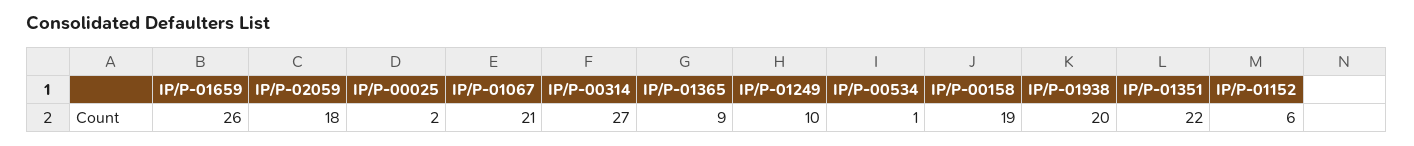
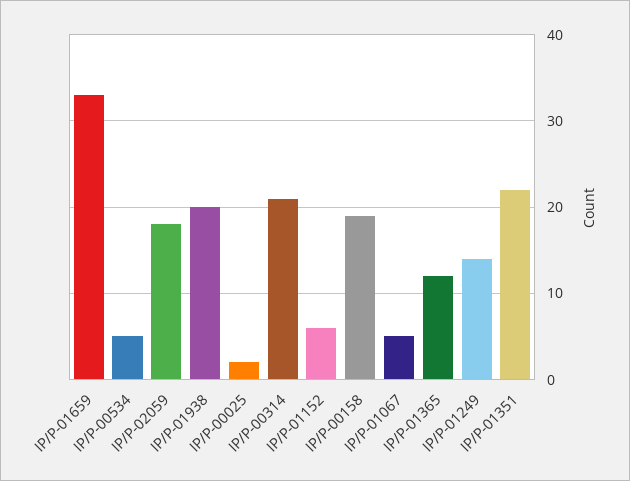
IP/P-01659: 26 -> 33
IP/P-01067: 21 -> 5
IP/P-00314: 27 -> 21
IP/P-01365: 9 -> 12
IP/P-01249: 10 -> 14
IP/P-00534: 1 -> 5

